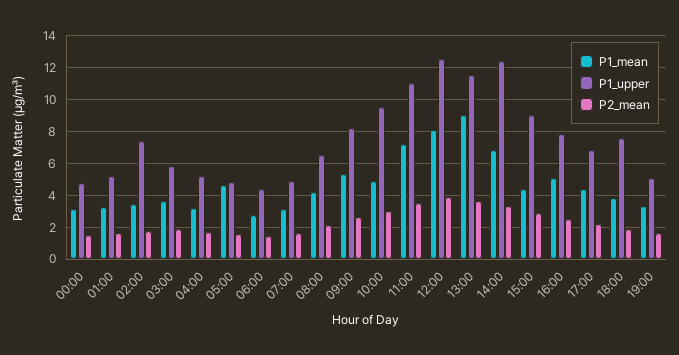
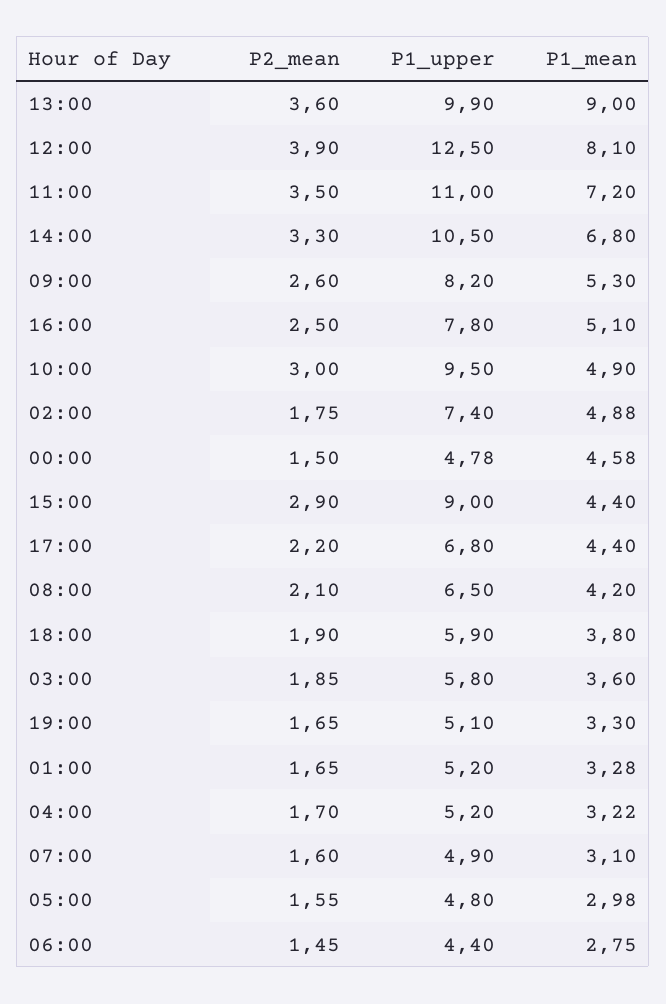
P1_mean, 00:00: 3 -> 4.58
P1_mean, 02:00: 3.5 -> 4.88
P1_mean, 05:00: 4.5 -> 2.98
P1_upper, 13:00: 11.5 -> 9.9
P1_upper, 14:00: 12.5 -> 10.5
P1_upper, 18:00: 7.5 -> 5.9

